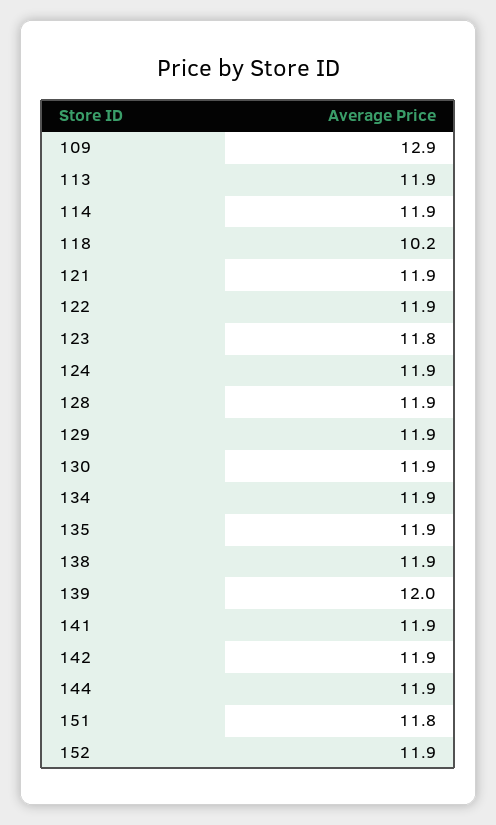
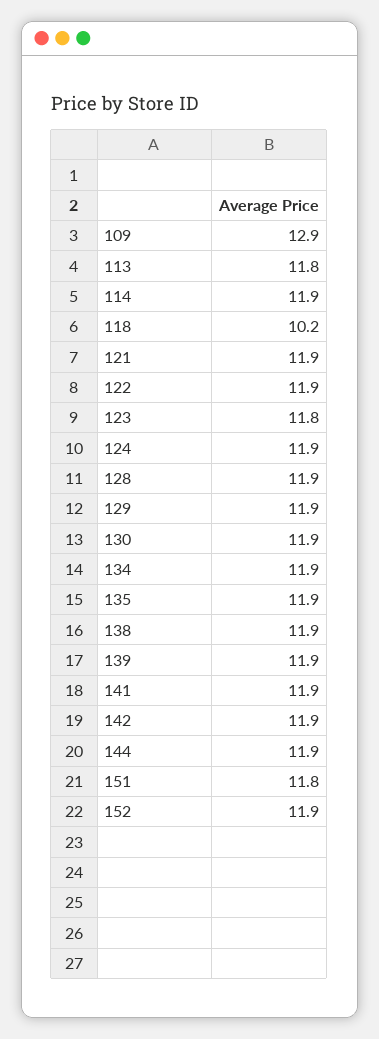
113: 11.9 -> 11.8
139: 12 -> 11.9

